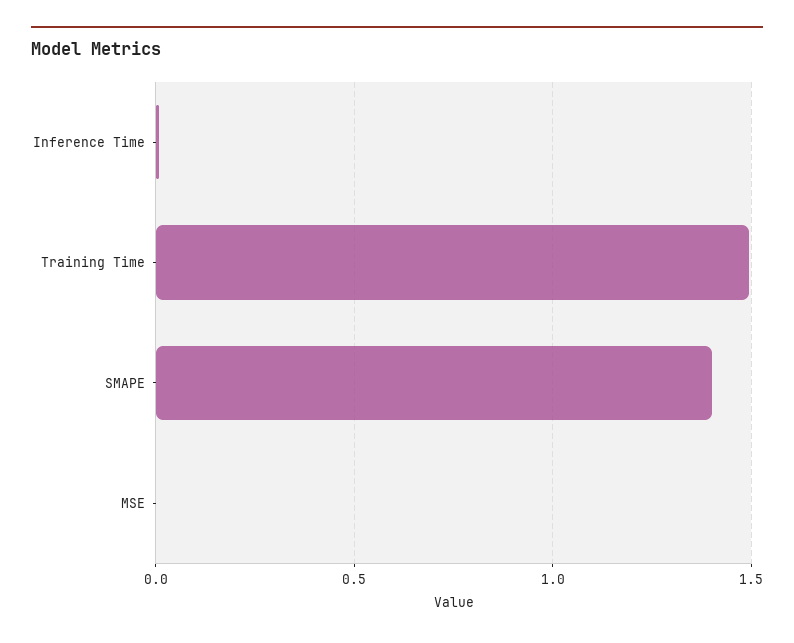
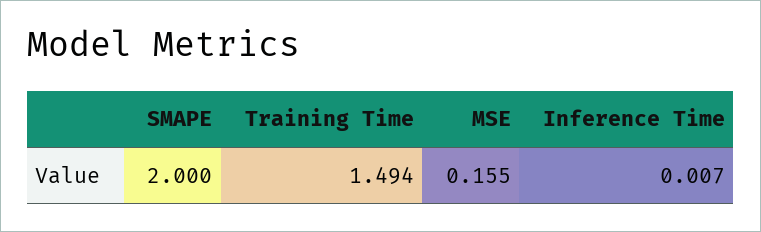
SMAPE: 1.4 -> 2
MSE: 0 -> 0.155

